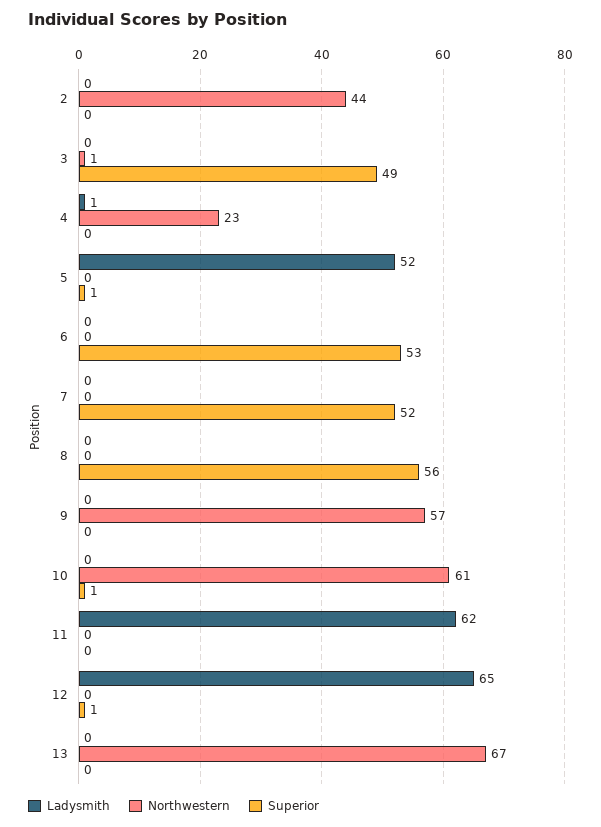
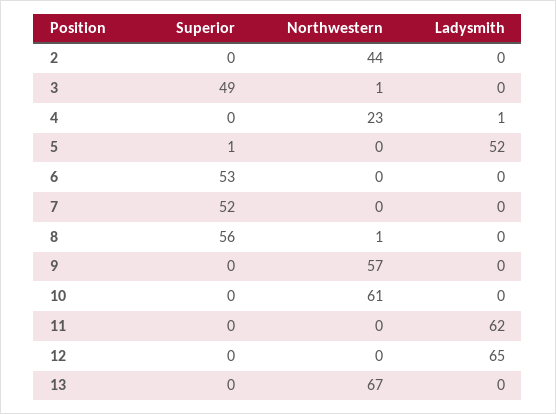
Northwestern, 8: 0 -> 1
Superior, 10: 1 -> 0
Superior, 12: 1 -> 0

